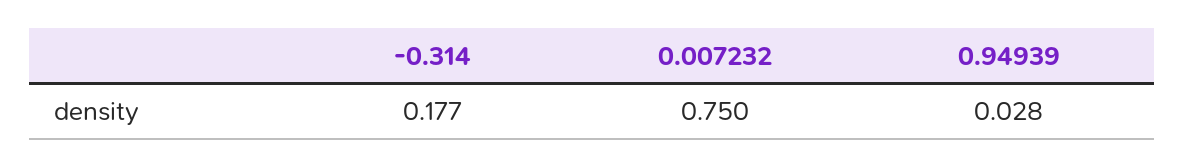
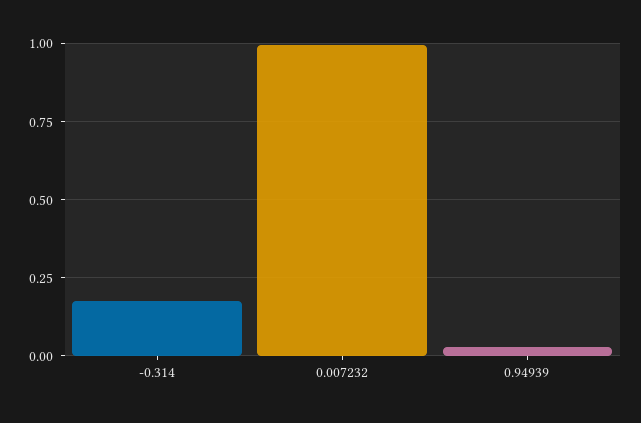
0.007232: 0.75 -> 1

